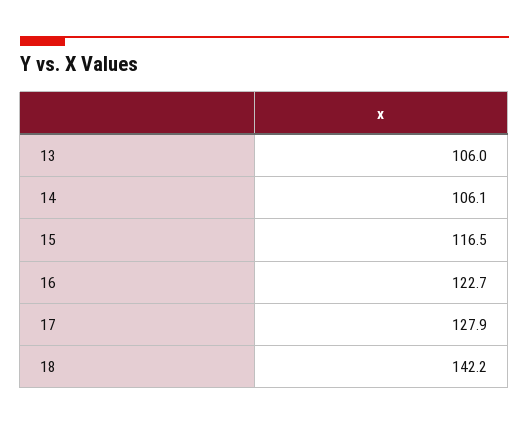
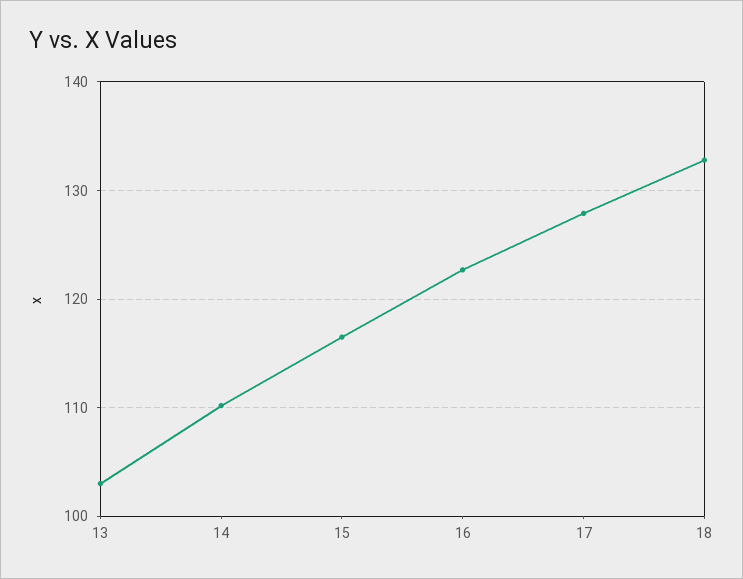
13: 106 -> 103
14: 106.1 -> 110
18: 142.2 -> 133

